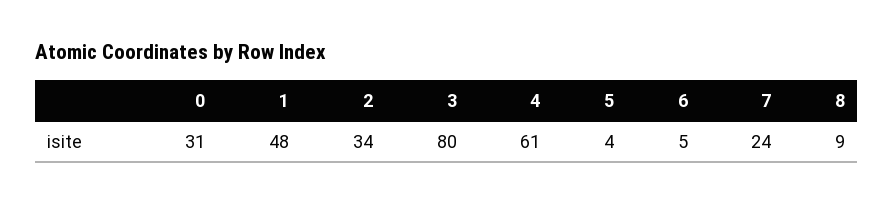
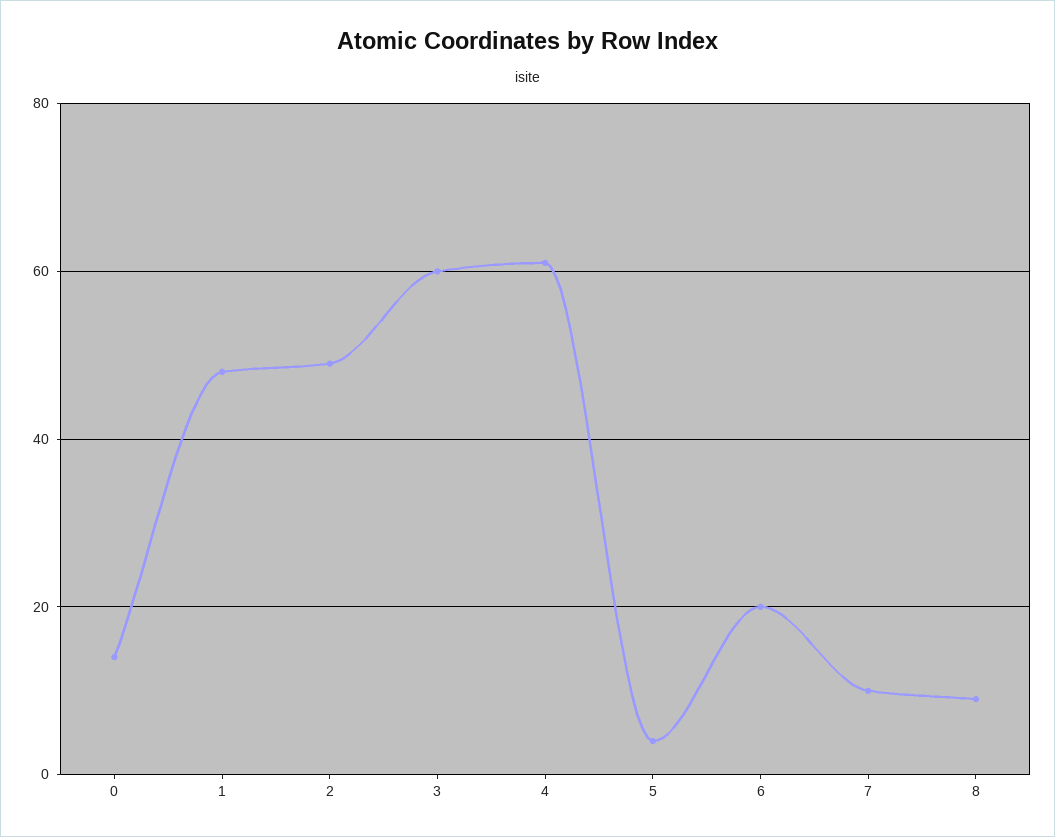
0: 31 -> 15
2: 34 -> 50
3: 80 -> 60
6: 5 -> 20
7: 24 -> 10

